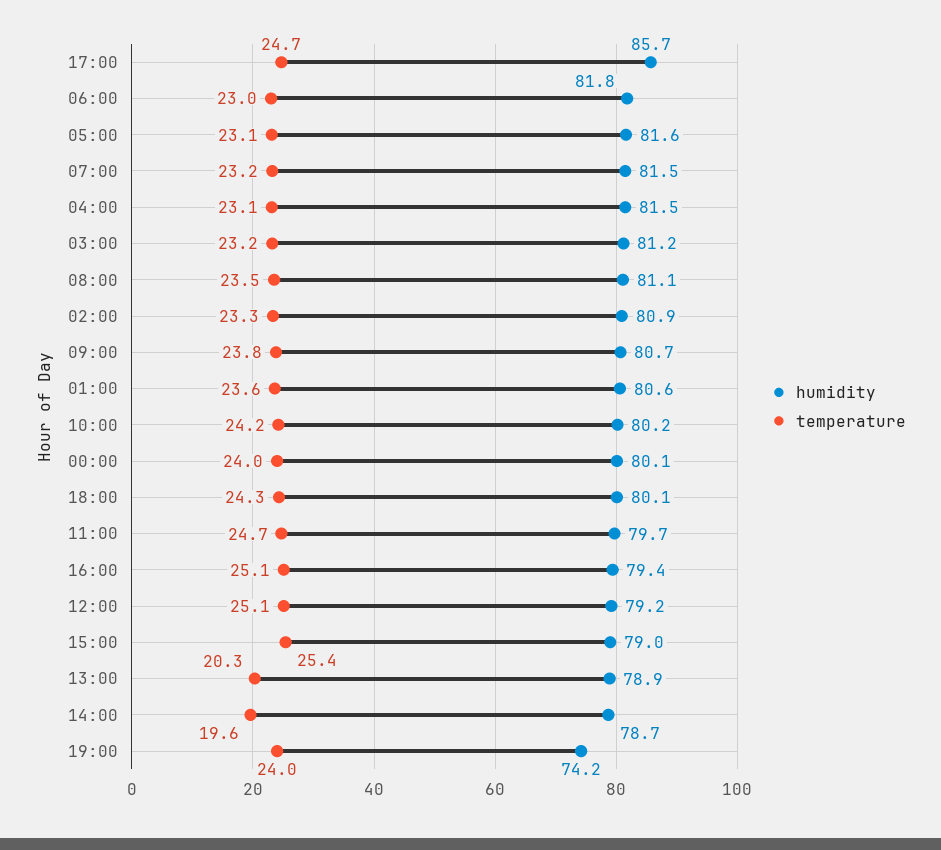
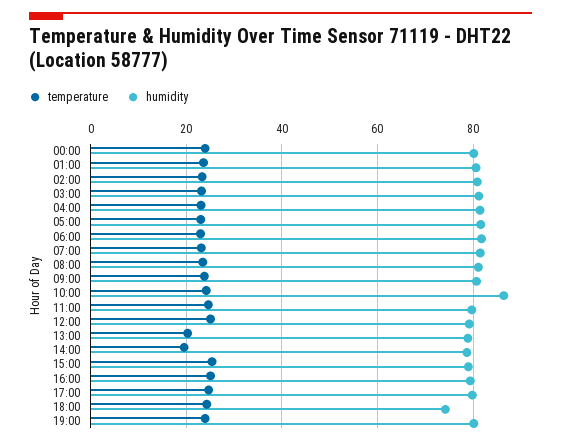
humidity, 17:00: 85.7 -> 80
humidity, 10:00: 80.2 -> 86
humidity, 18:00: 80.1 -> 74
humidity, 19:00: 74.2 -> 80

